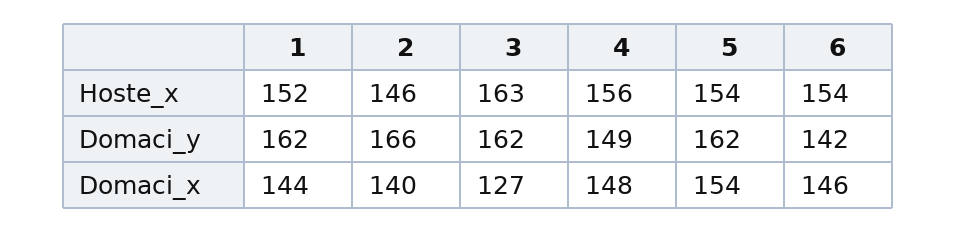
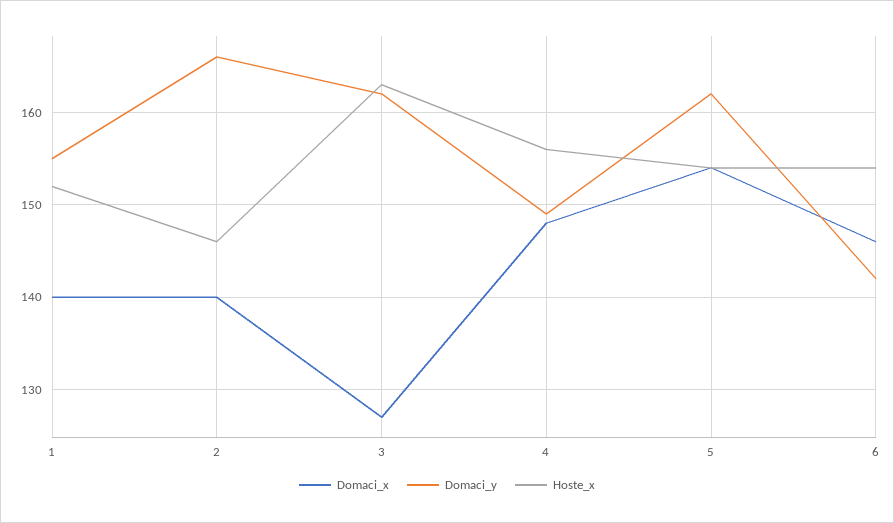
Domaci_y, 1: 162 -> 155
Domaci_x, 1: 144 -> 140

